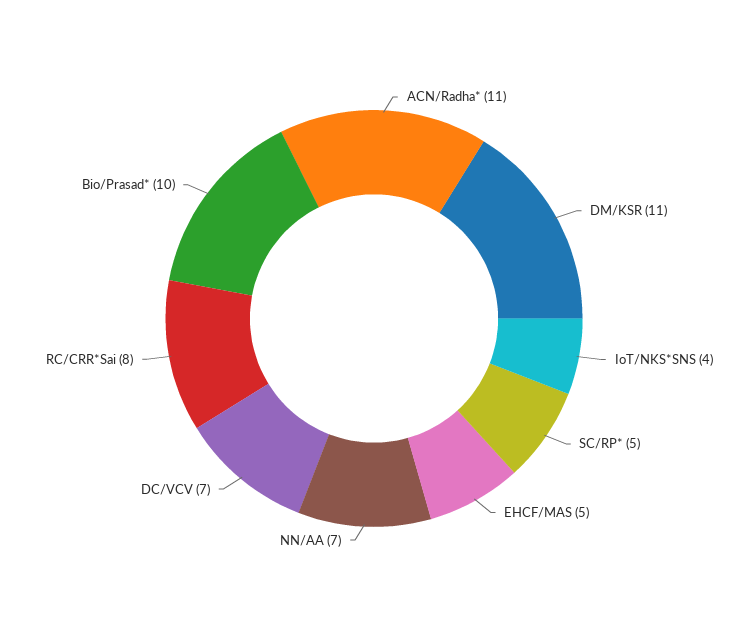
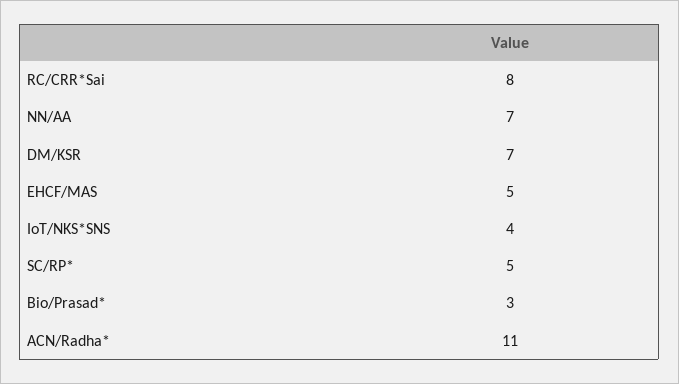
DM/KSR: 11 -> 7
DC/VCV: 7 -> none
Bio/Prasad*: 10 -> 3

